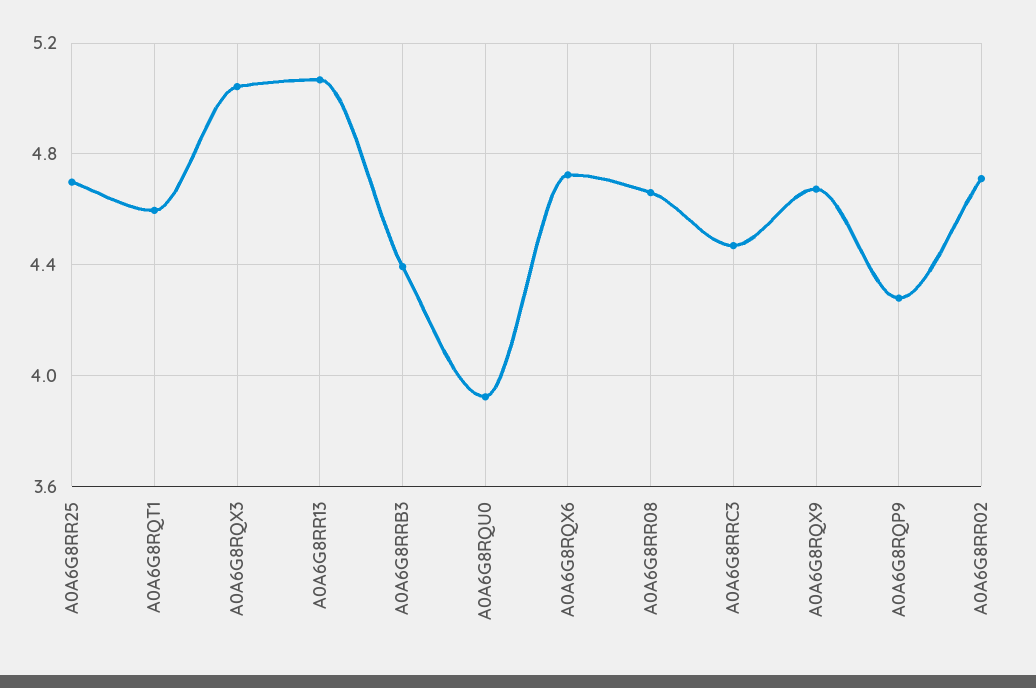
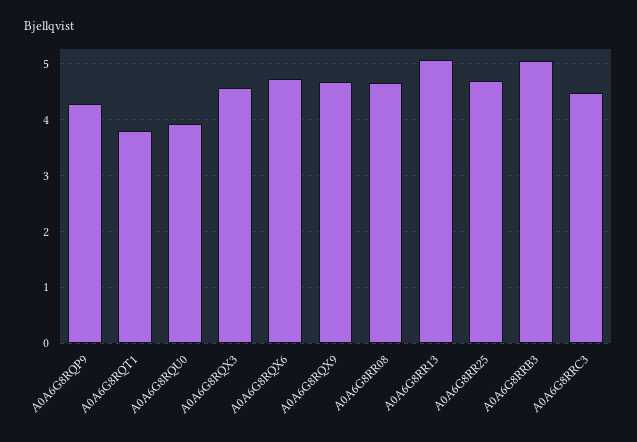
A0A6G8RQT1: 4.6 -> 3.8
A0A6G8RQX3: 5.05 -> 4.6
A0A6G8RRB3: 4.4 -> 5
A0A6G8RR02: 4.7 -> none

